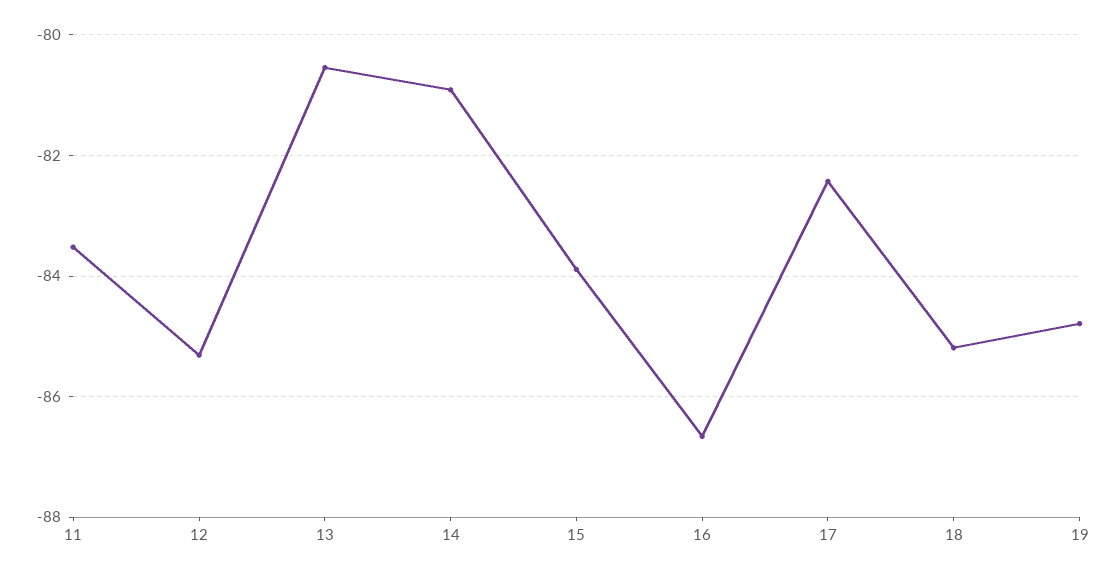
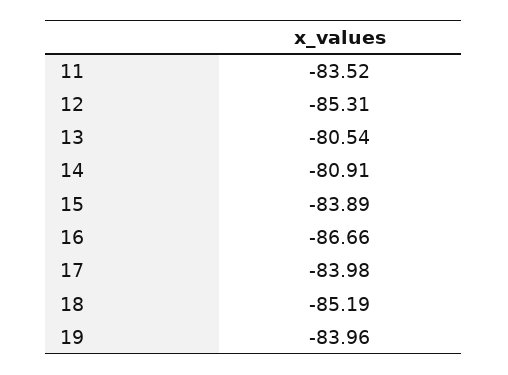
17: -82.4 -> -83.98
19: -84.8 -> -83.96

